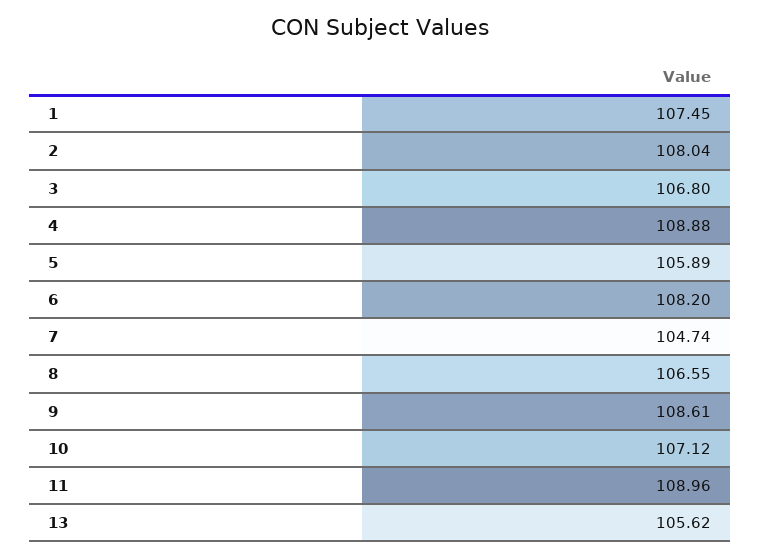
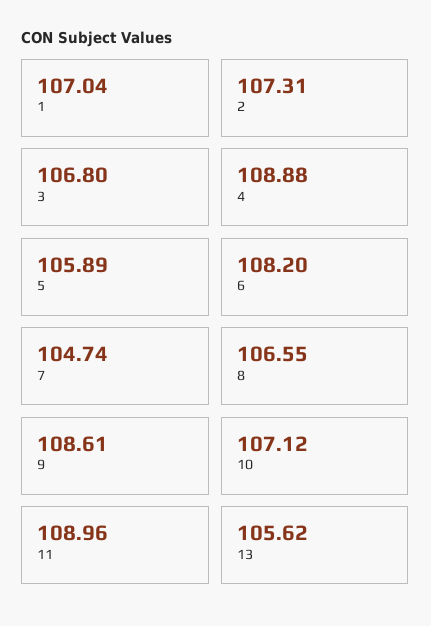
1: 107.45 -> 107.04
2: 108.04 -> 107.31

